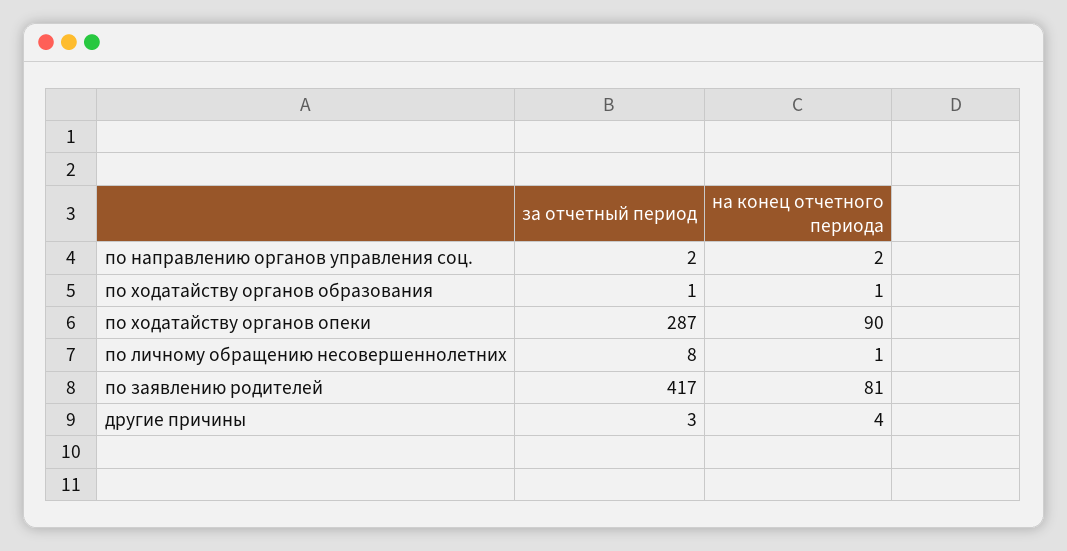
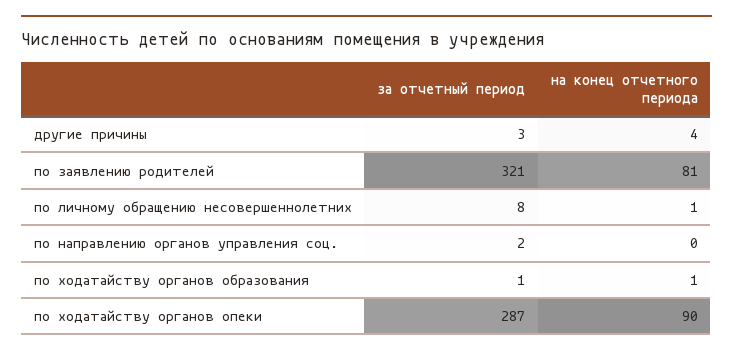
на конец отчетного периода, по направлению органов управления соц.: 2 -> 0
за отчетный период, по заявлению родителей: 417 -> 321

